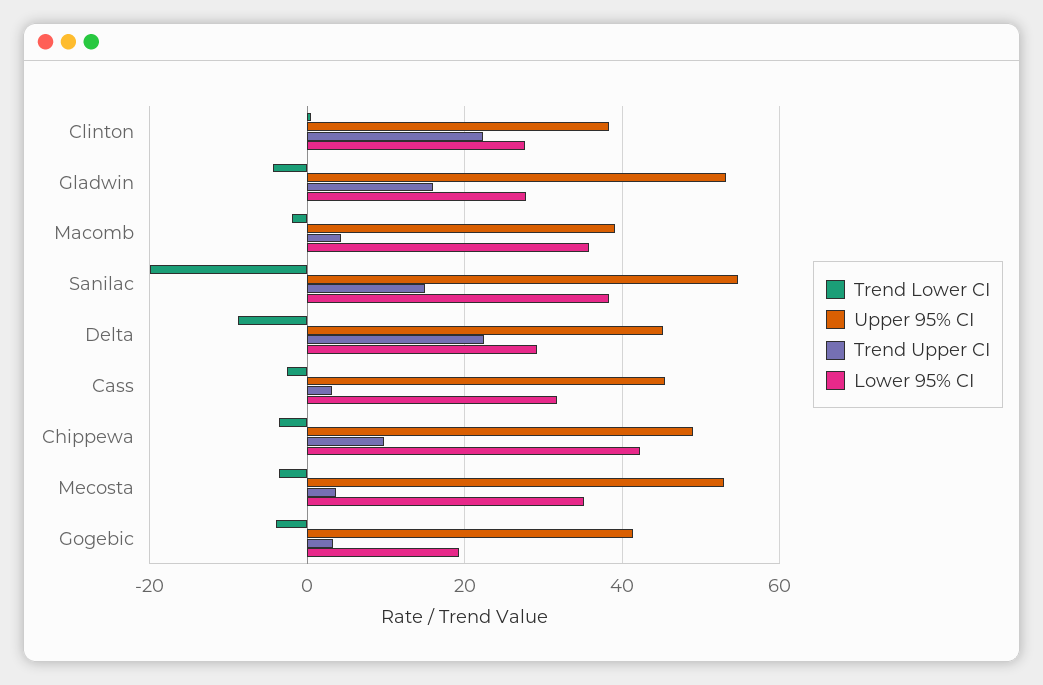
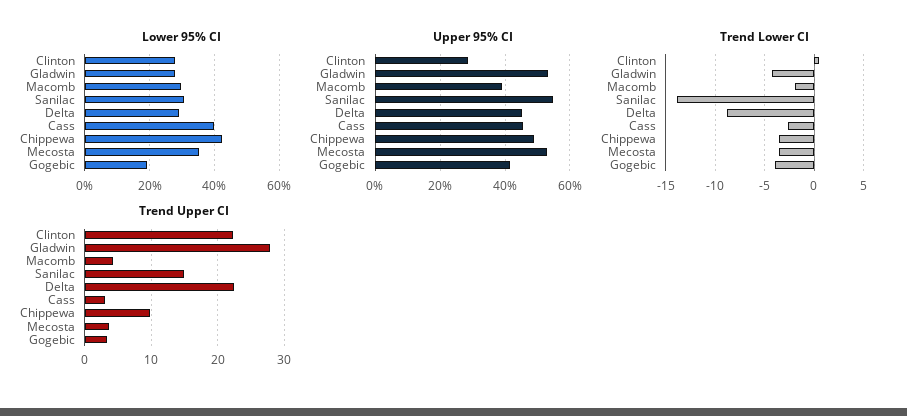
Upper 95% CI, Clinton: 38 -> 28
Trend Upper CI, Gladwin: 16 -> 28
Lower 95% CI, Macomb: 36 -> 30
Trend Lower CI, Sanilac: -20 -> -14
Lower 95% CI, Sanilac: 38 -> 30
Lower 95% CI, Cass: 32 -> 40

